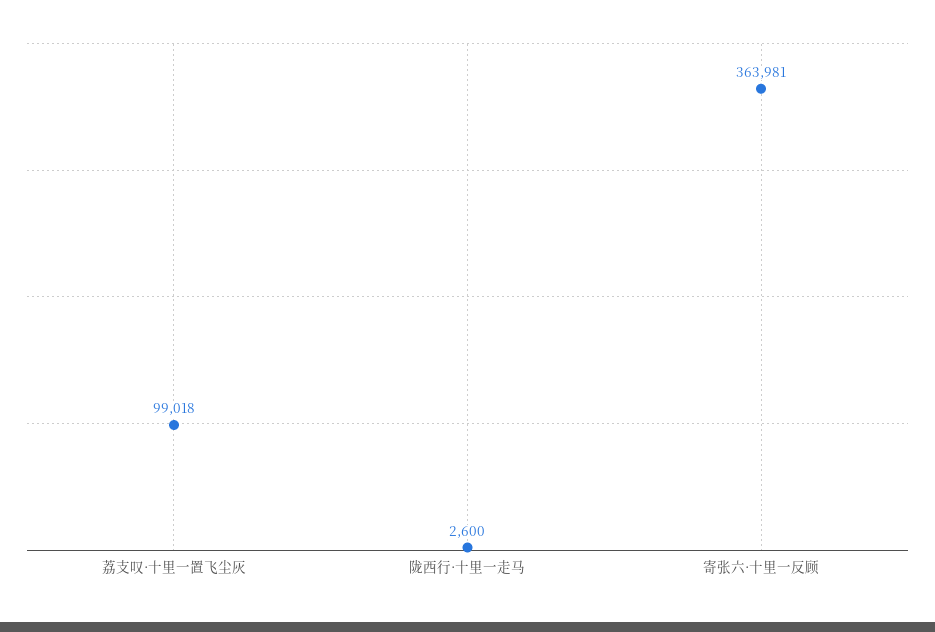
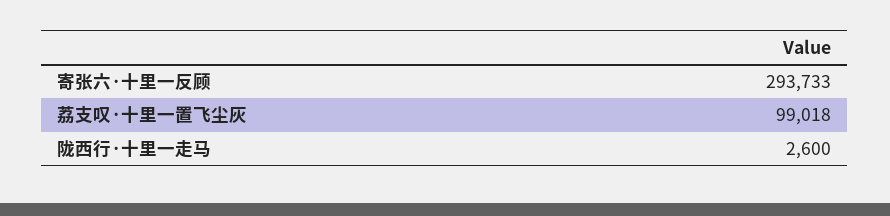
寄张六·十里一反顾: 363981 -> 293733

